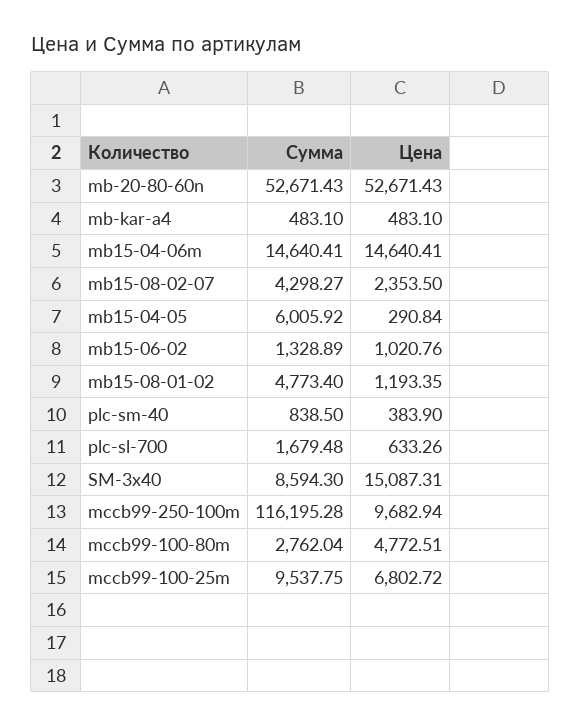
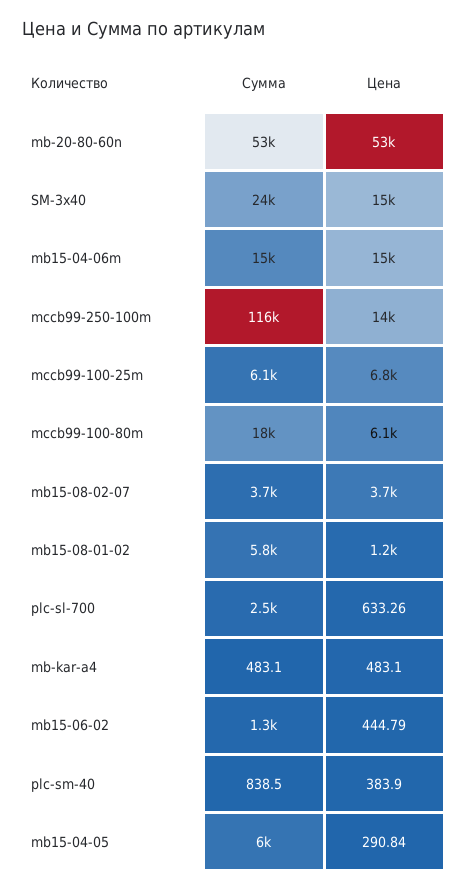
Сумма, mb15-08-02-07: 4298.27 -> 3700
Цена, mb15-08-02-07: 2353.5 -> 3700
Цена, mb15-06-02: 1020.76 -> 444.79
Сумма, mb15-08-01-02: 4773.4 -> 5800
Сумма, plc-sl-700: 1679.48 -> 2500
Сумма, SM-3x40: 8594.3 -> 24000
Цена, mccb99-250-100m: 9682.94 -> 14000
Сумма, mccb99-100-80m: 2762.04 -> 18000
Цена, mccb99-100-80m: 4772.51 -> 6100
Сумма, mccb99-100-25m: 9537.75 -> 6100

